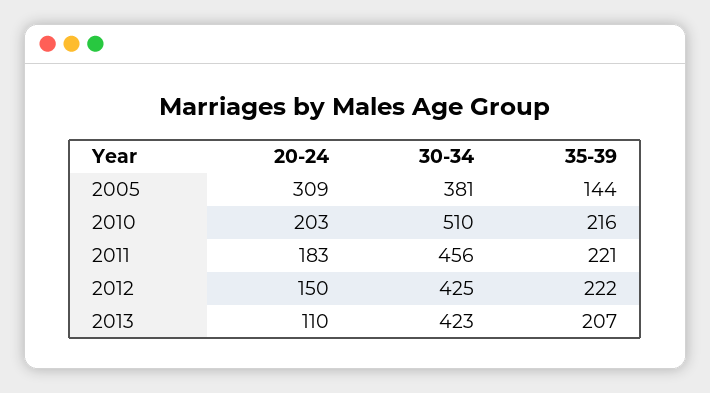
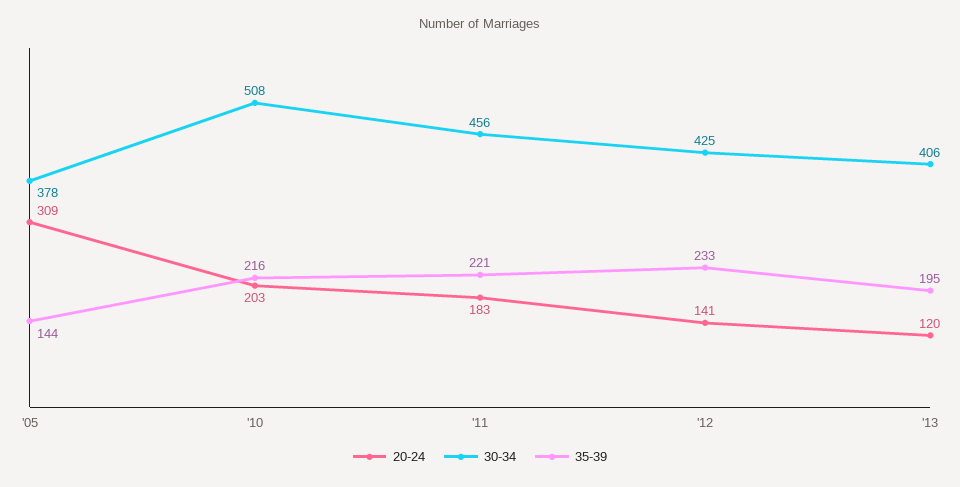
30-34, 2005: 381 -> 378
30-34, 2010: 510 -> 508
20-24, 2012: 150 -> 141
35-39, 2012: 222 -> 233
20-24, 2013: 110 -> 120
30-34, 2013: 423 -> 406
35-39, 2013: 207 -> 195

